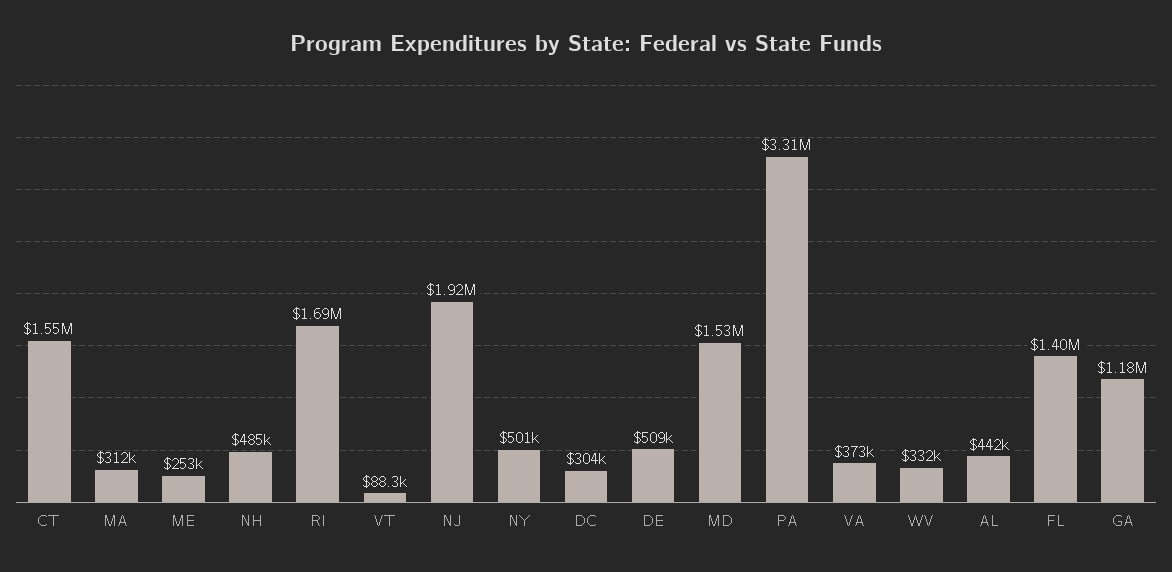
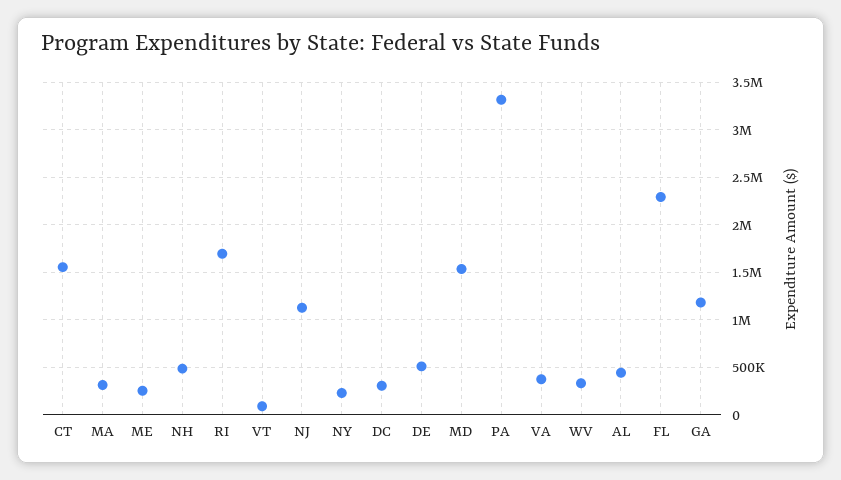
NJ: 1920000 -> 1100000
NY: 501000 -> 200000
FL: 1400000 -> 2300000

